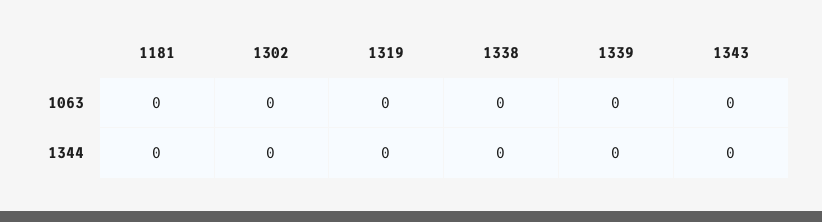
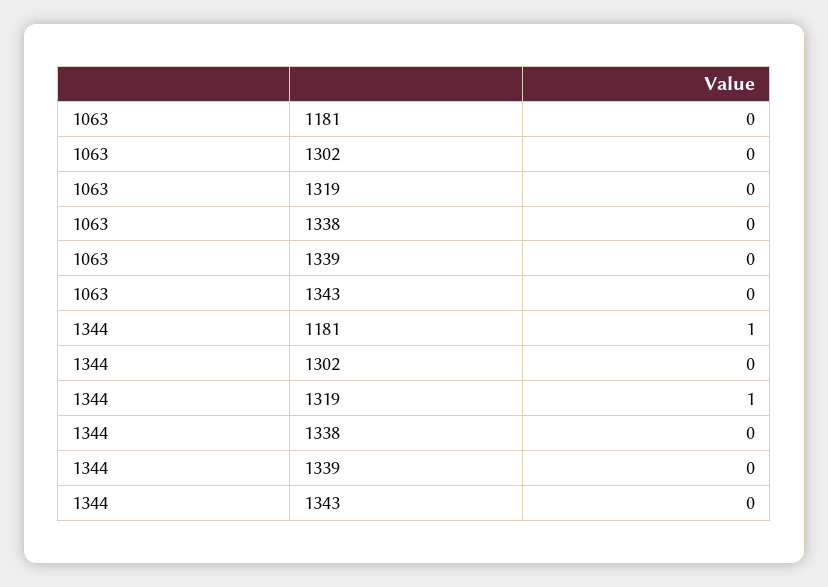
1181, 1344: 0 -> 1
1319, 1344: 0 -> 1

